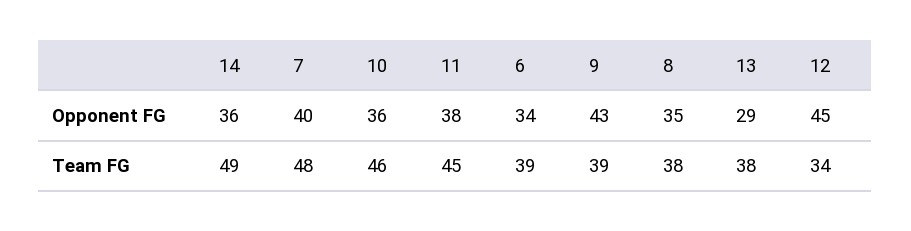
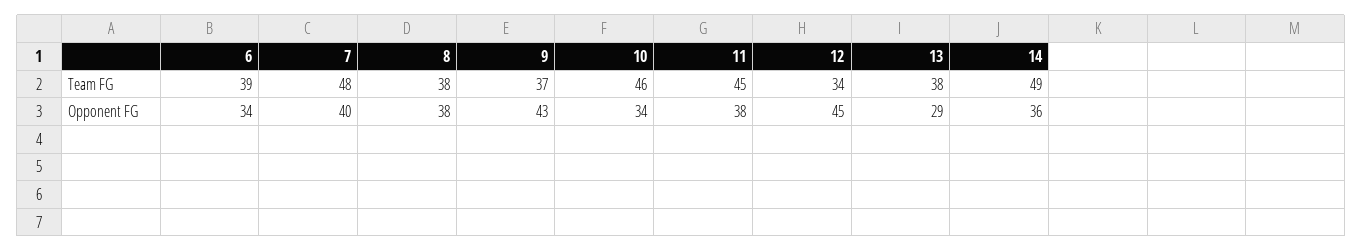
10, Opponent FG: 36 -> 34
8, Opponent FG: 35 -> 38
9, Team FG: 39 -> 37

